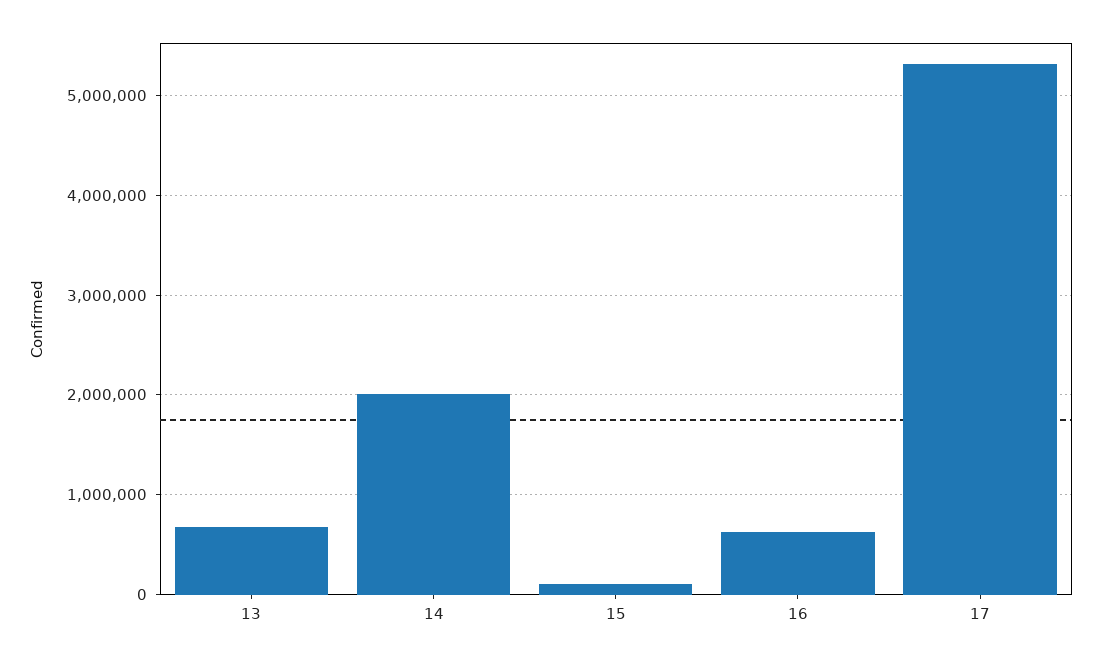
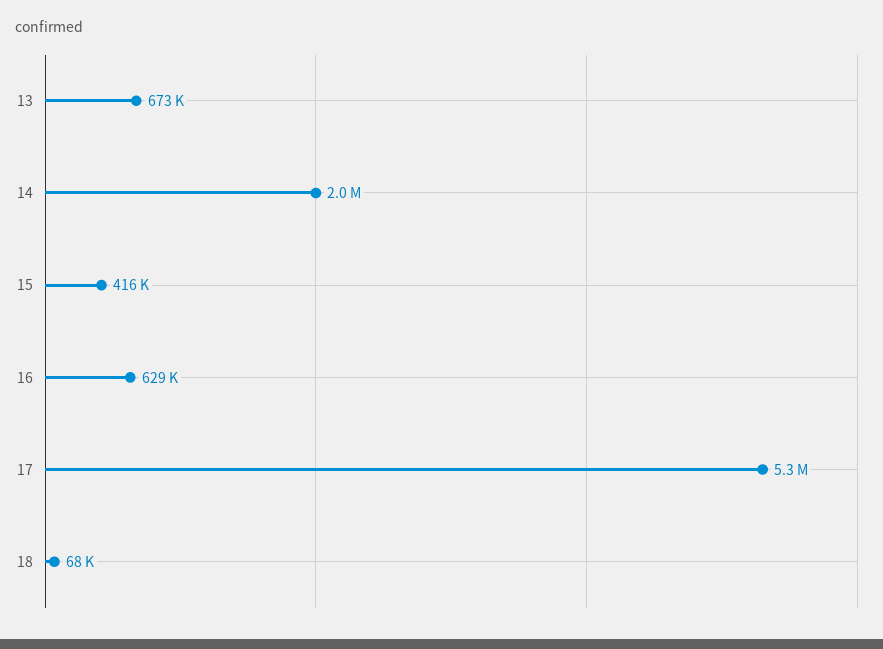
15: 100000 -> 416000
18: none -> 68000

